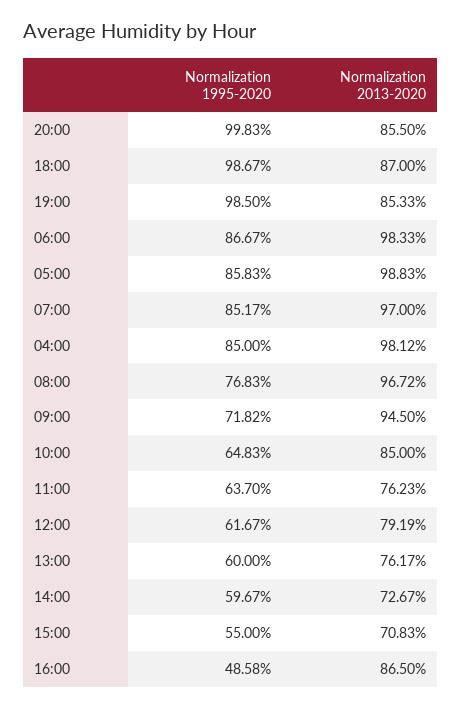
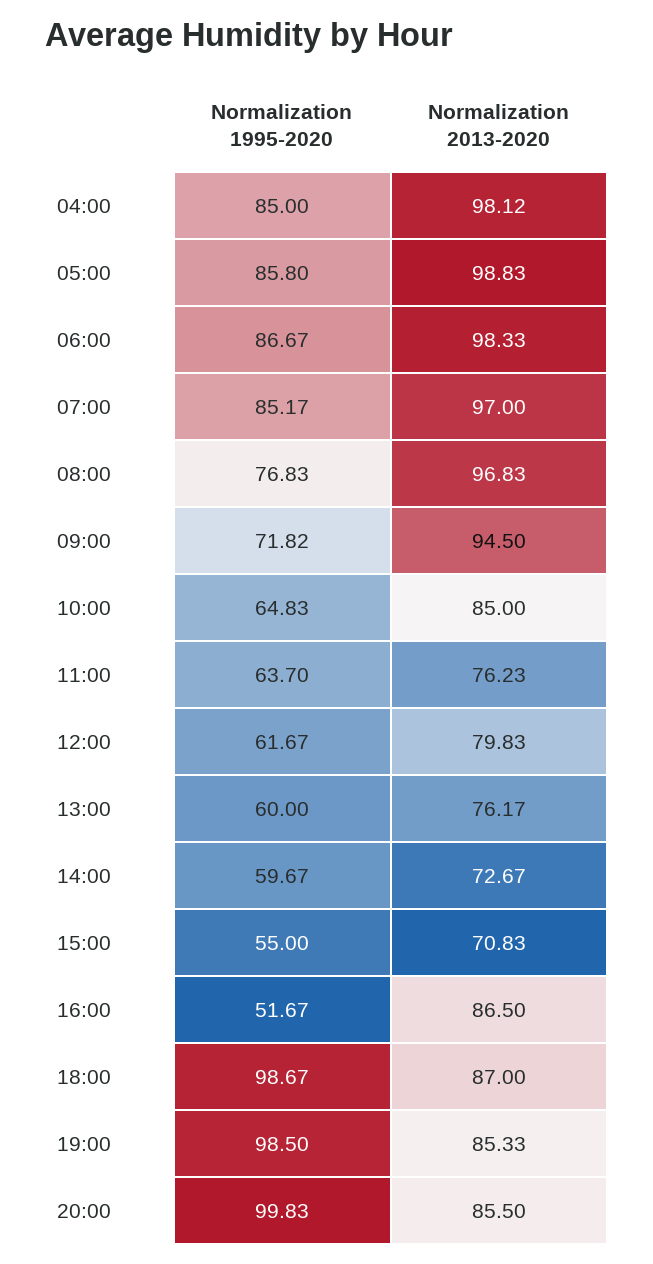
Normalization 1995-2020, 05:00: 85.83 -> 85.8
Normalization 2013-2020, 08:00: 96.72 -> 96.83
Normalization 2013-2020, 12:00: 79.19 -> 79.83
Normalization 1995-2020, 16:00: 48.58 -> 51.67

